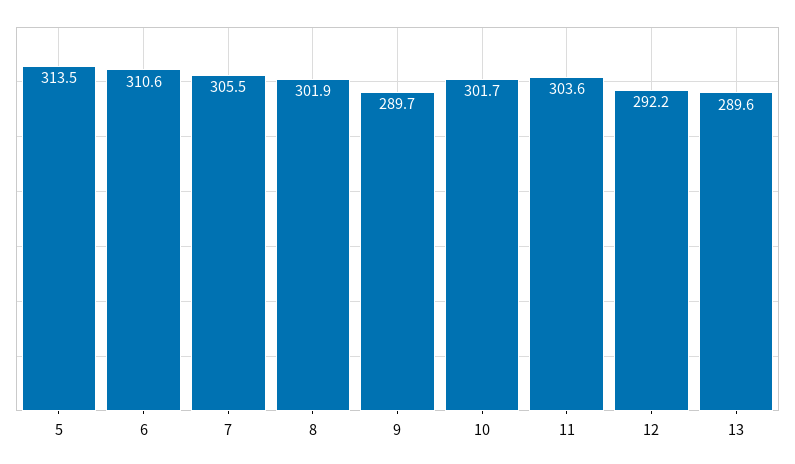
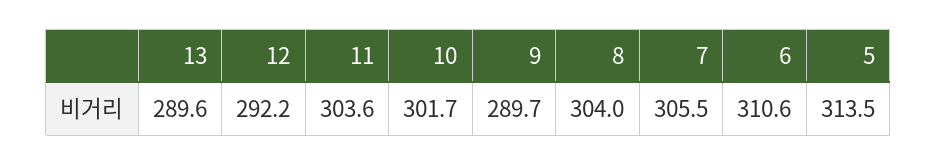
8: 301.9 -> 304

